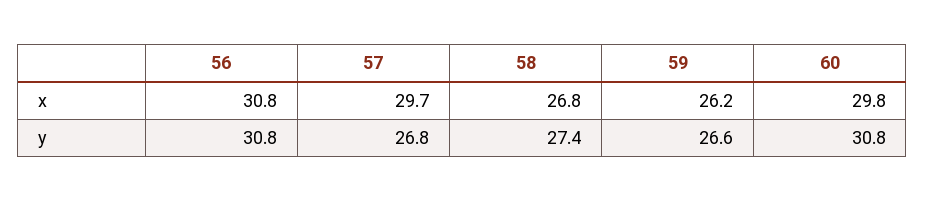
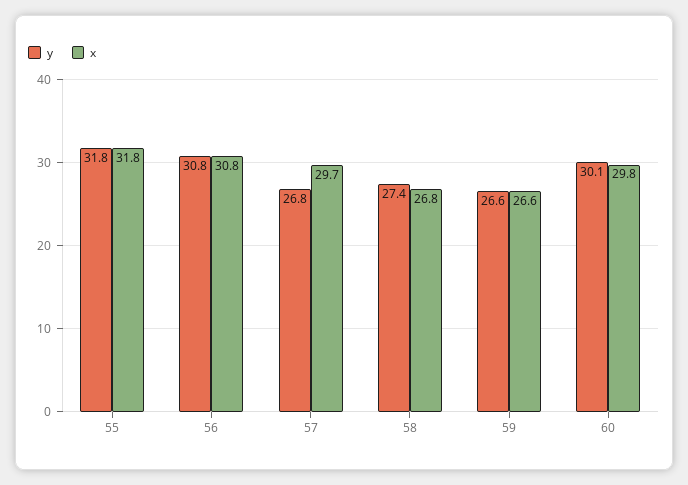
x, 59: 26.2 -> 26.6
y, 60: 30.8 -> 30.1
y, 55: none -> 31.8
x, 55: none -> 31.8

